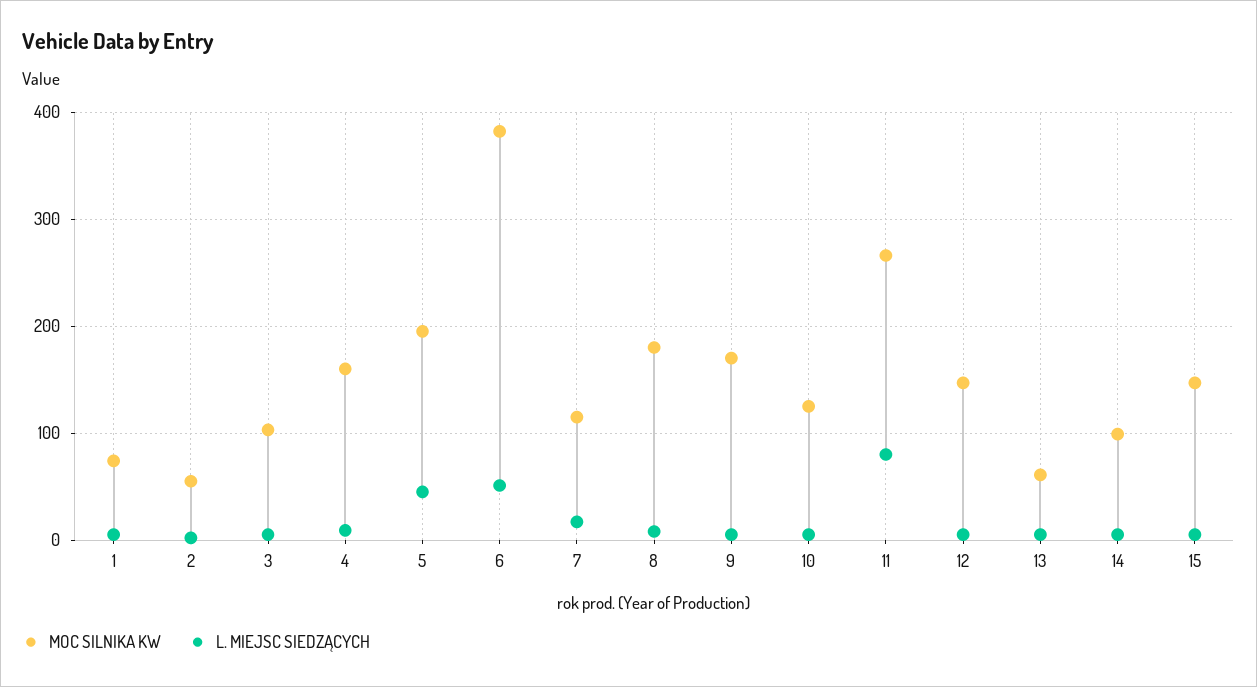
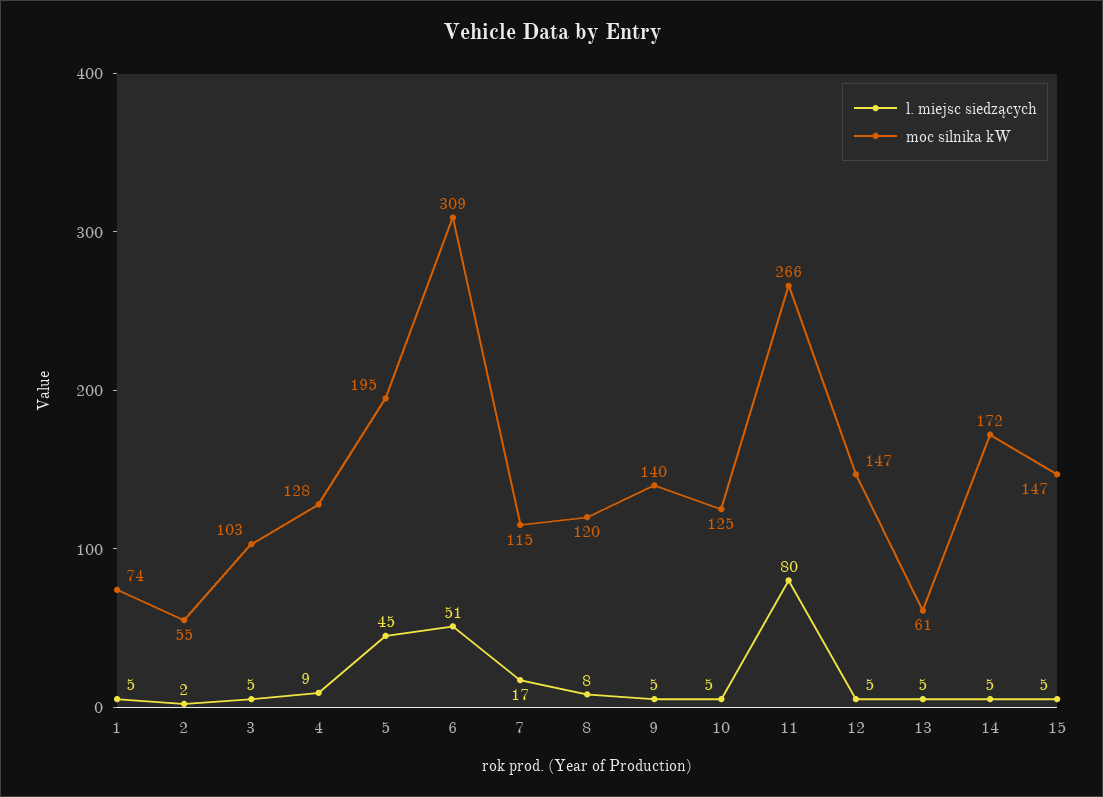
MOC SILNIKA KW, 4: 160 -> 128
MOC SILNIKA KW, 6: 380 -> 309
MOC SILNIKA KW, 8: 180 -> 120
MOC SILNIKA KW, 9: 170 -> 140
MOC SILNIKA KW, 14: 100 -> 172

